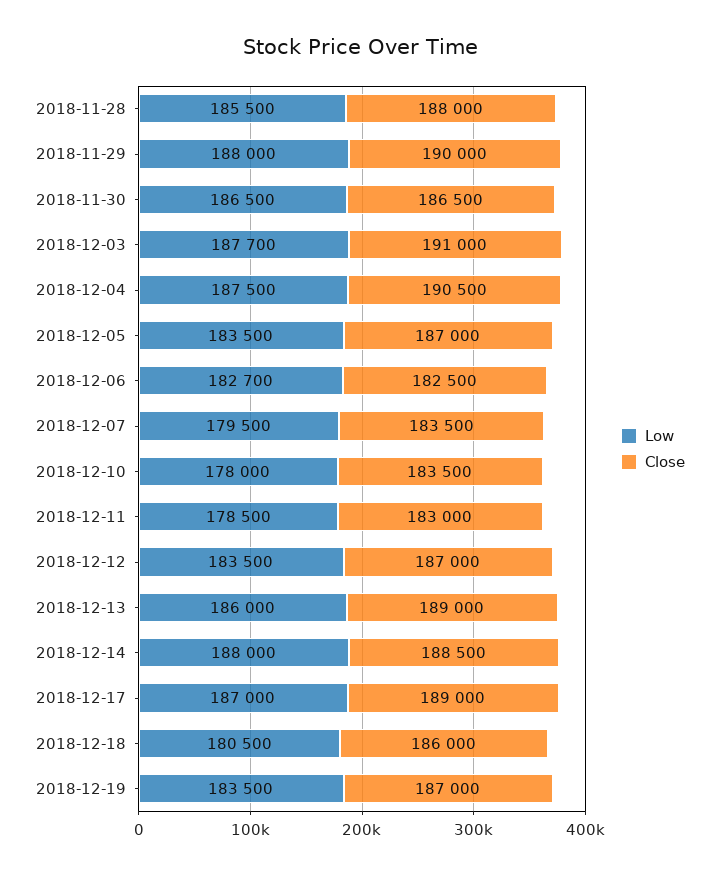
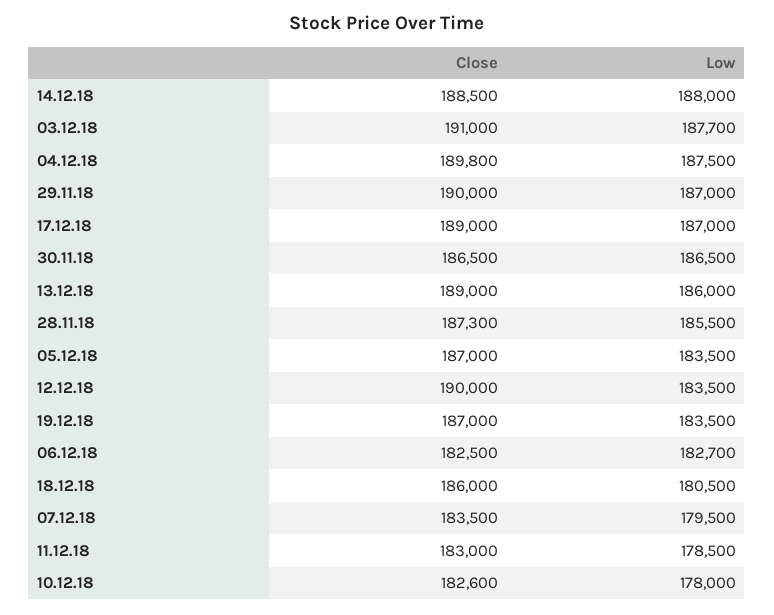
Close, 2018-11-28: 188000 -> 187300
Low, 2018-11-29: 188000 -> 187000
Close, 2018-12-04: 190500 -> 189800
Close, 2018-12-10: 183500 -> 182600
Close, 2018-12-12: 187000 -> 190000

